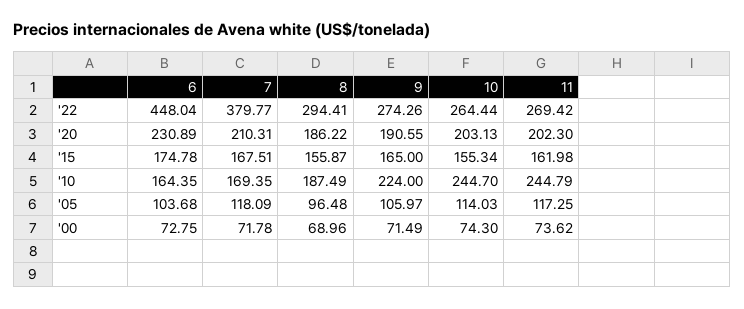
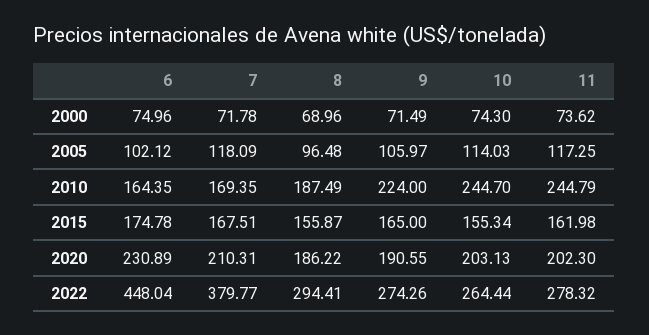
11, '22: 269.42 -> 278.32
6, '05: 103.68 -> 102.12
6, '00: 72.75 -> 74.96

